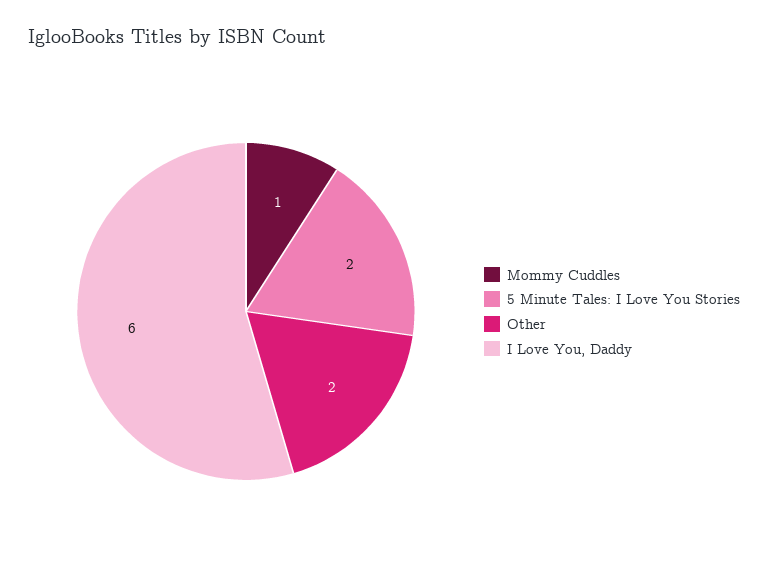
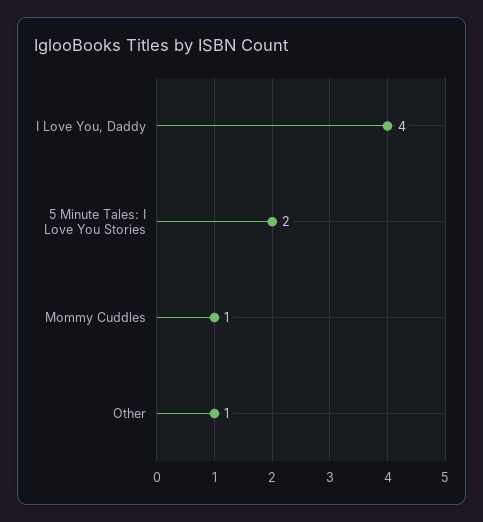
Other: 2 -> 1
I Love You, Daddy: 6 -> 4

